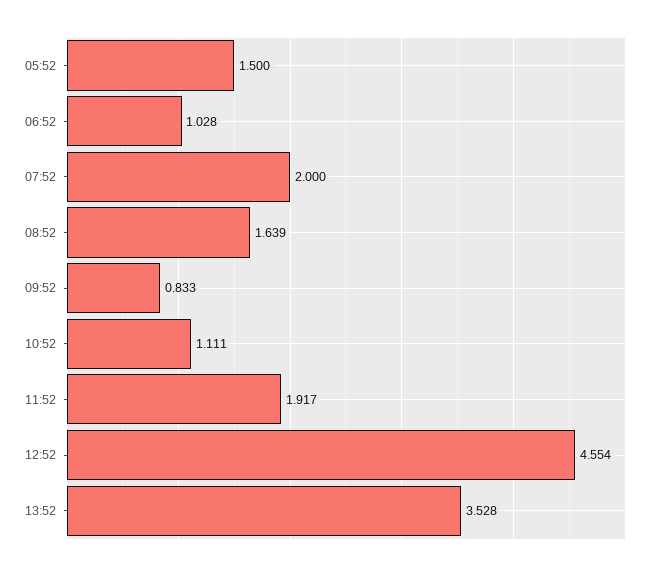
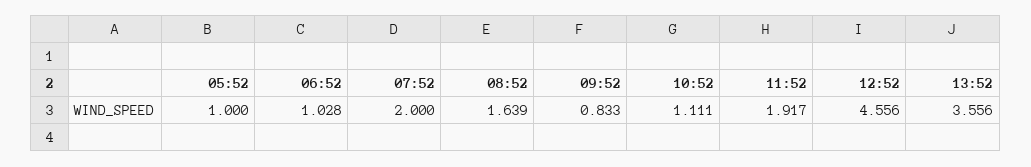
05:52: 1.5 -> 1
12:52: 4.554 -> 4.556
13:52: 3.528 -> 3.556

